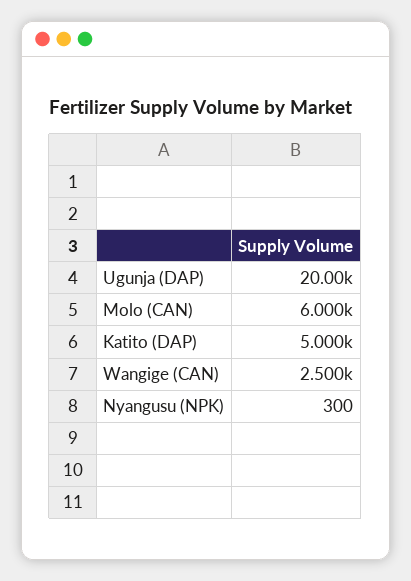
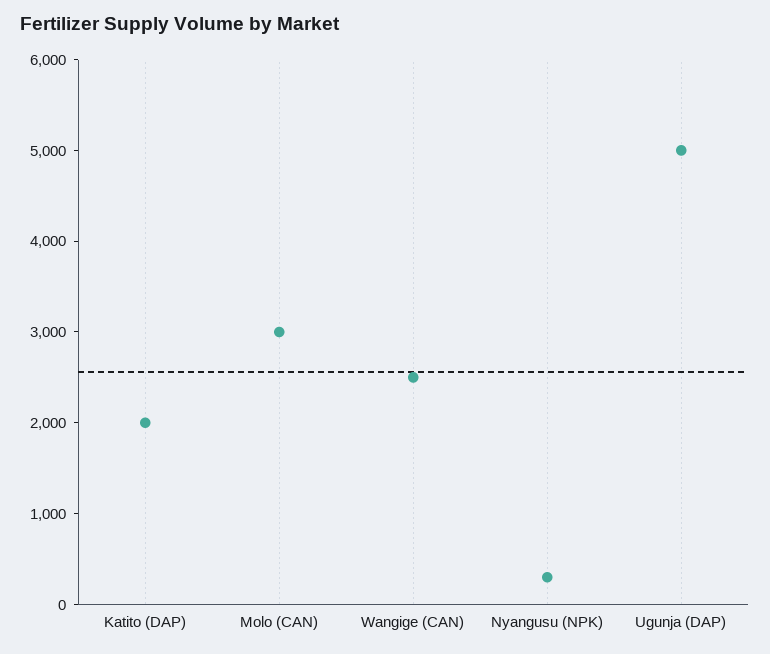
Ugunja (DAP): 20000 -> 5000
Molo (CAN): 6000 -> 3000
Katito (DAP): 5000 -> 2000

